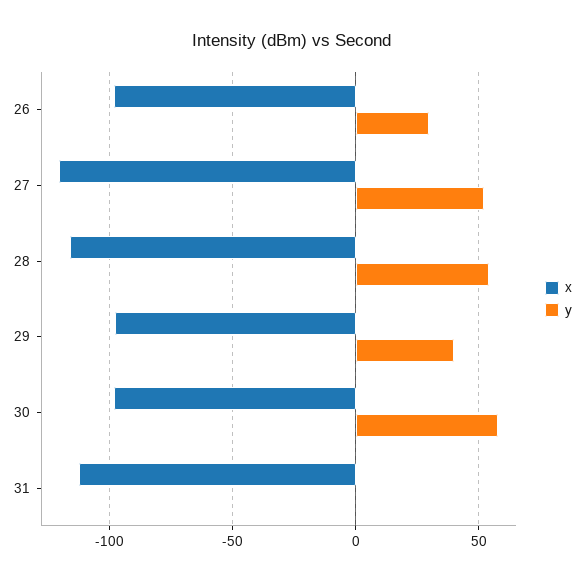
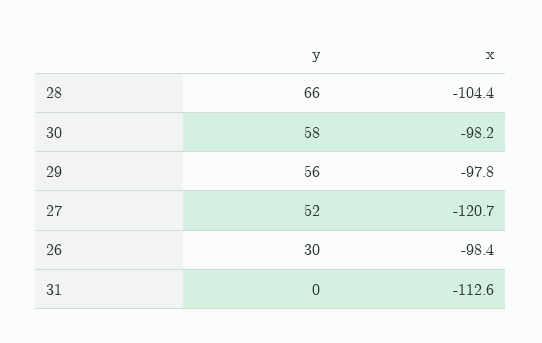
x, 28: -115 -> -104.4
y, 28: 55 -> 66
y, 29: 40 -> 56

